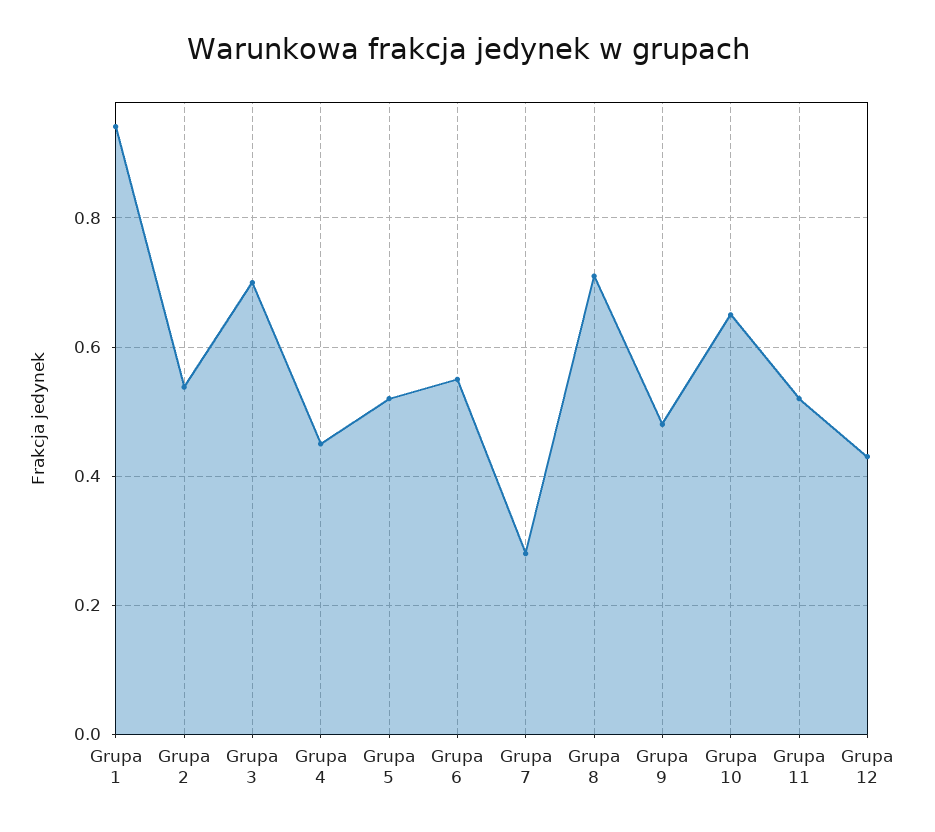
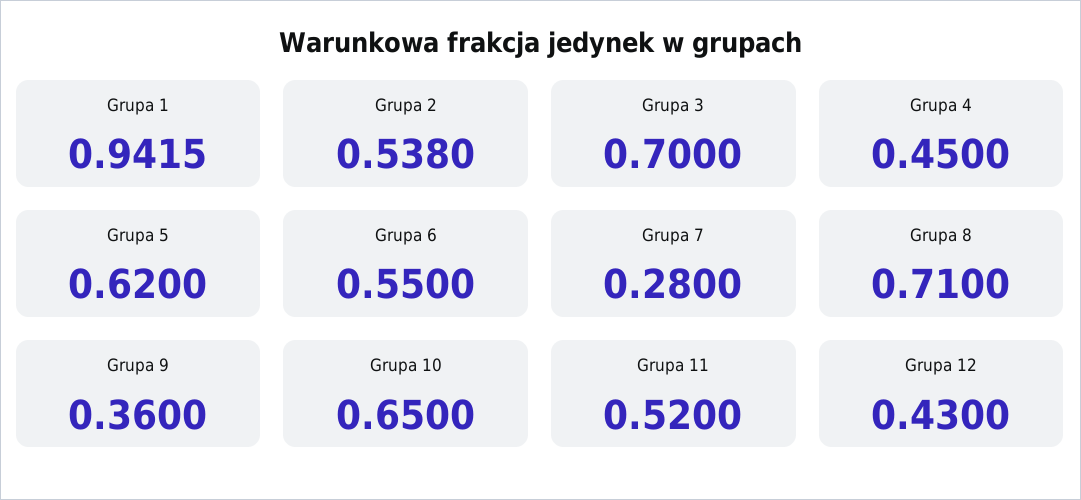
Grupa 5: 0.52 -> 0.62
Grupa 9: 0.48 -> 0.36

